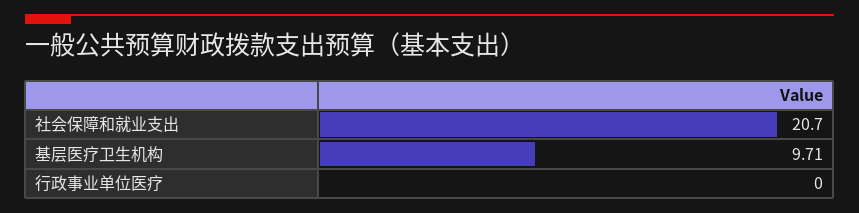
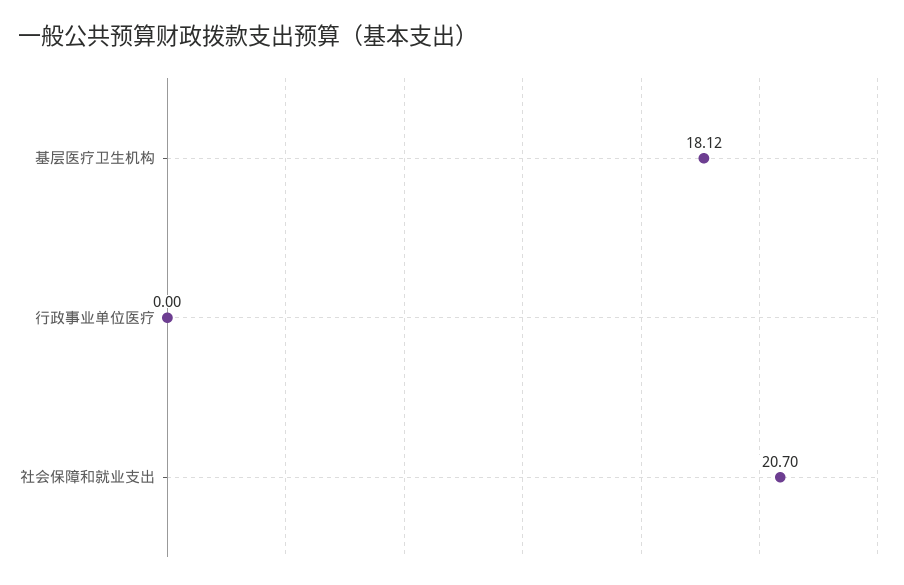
基层医疗卫生机构: 9.71 -> 18.12

